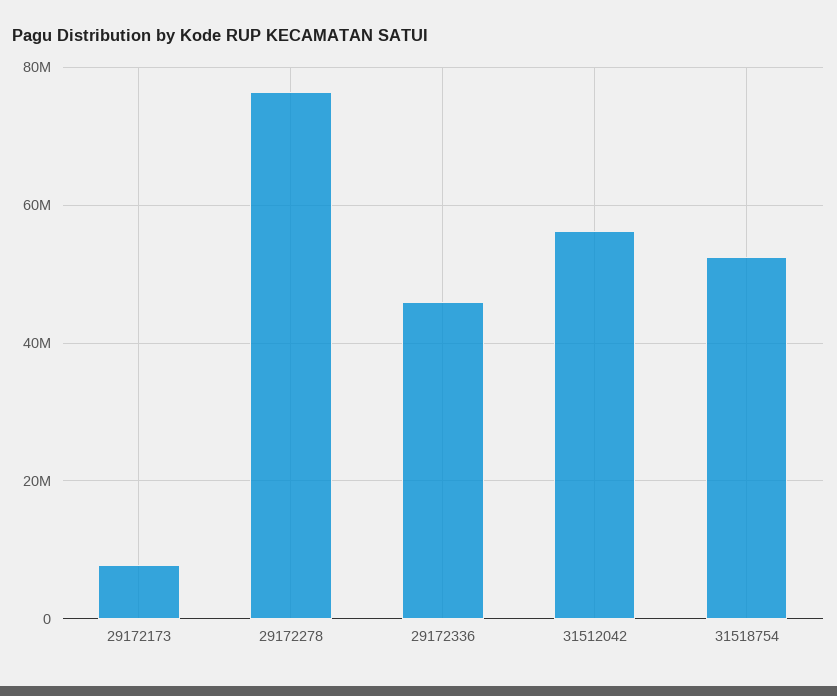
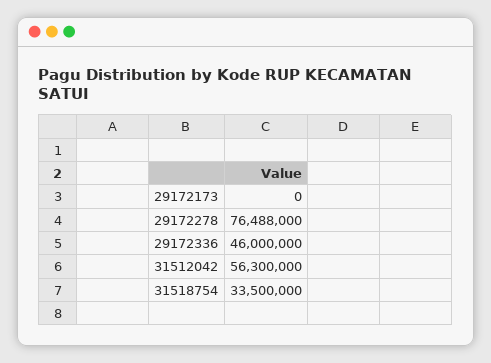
29172173: 8000000 -> 0
31518754: 52000000 -> 33500000

